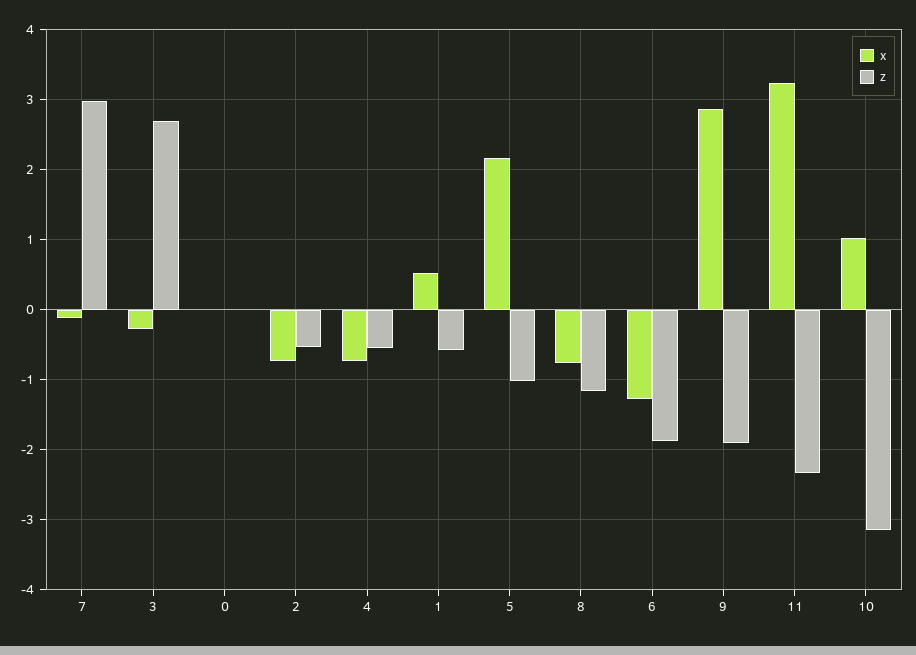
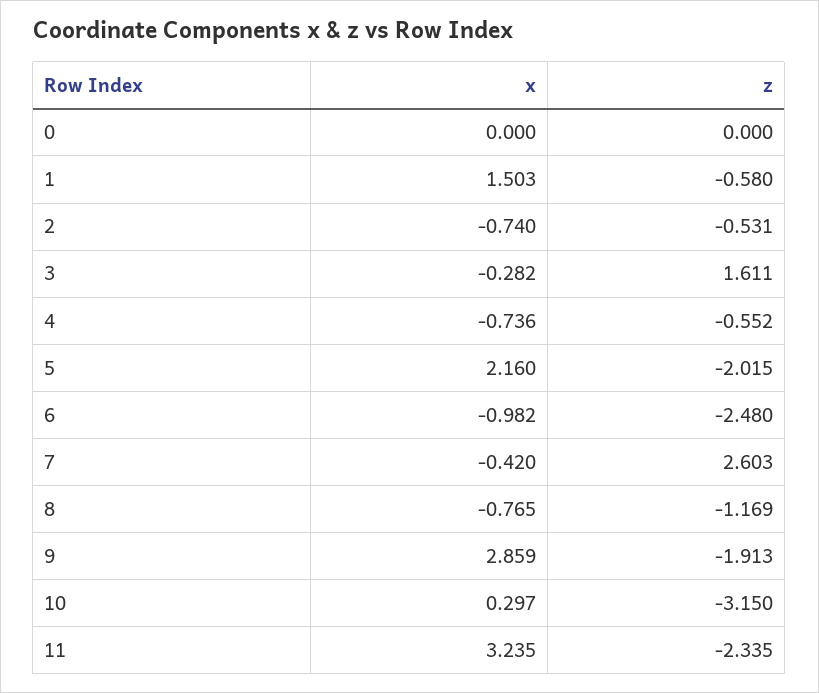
x, 7: -0.1 -> -0.42
z, 7: 3 -> 2.603
z, 3: 2.7 -> 1.611
x, 1: 0.5 -> 1.503
z, 5: -1 -> -2.015
x, 6: -1.3 -> -0.982
z, 6: -1.9 -> -2.48
x, 10: 1 -> 0.297

